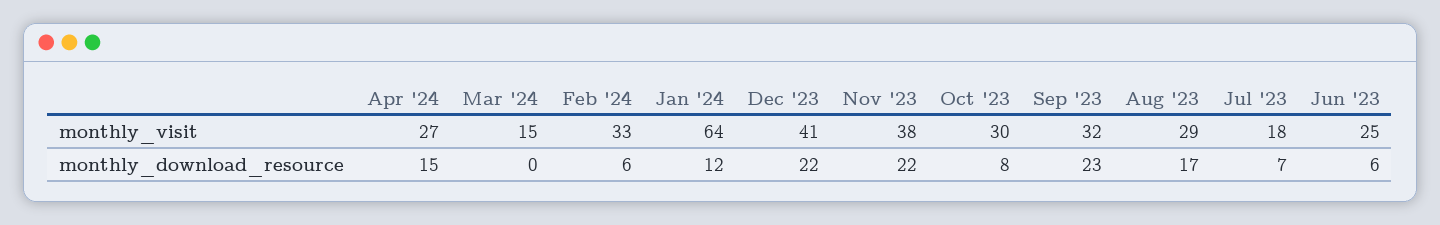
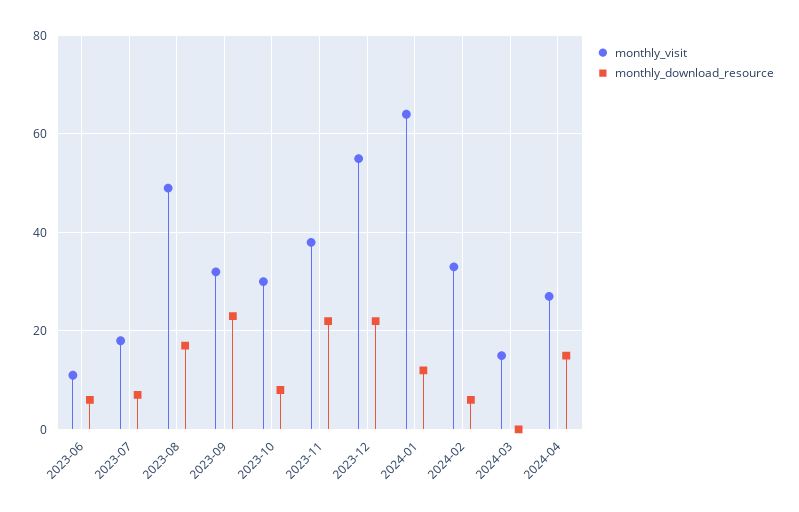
monthly_visit, Dec '23: 41 -> 55
monthly_visit, Aug '23: 29 -> 50
monthly_visit, Jun '23: 25 -> 10

